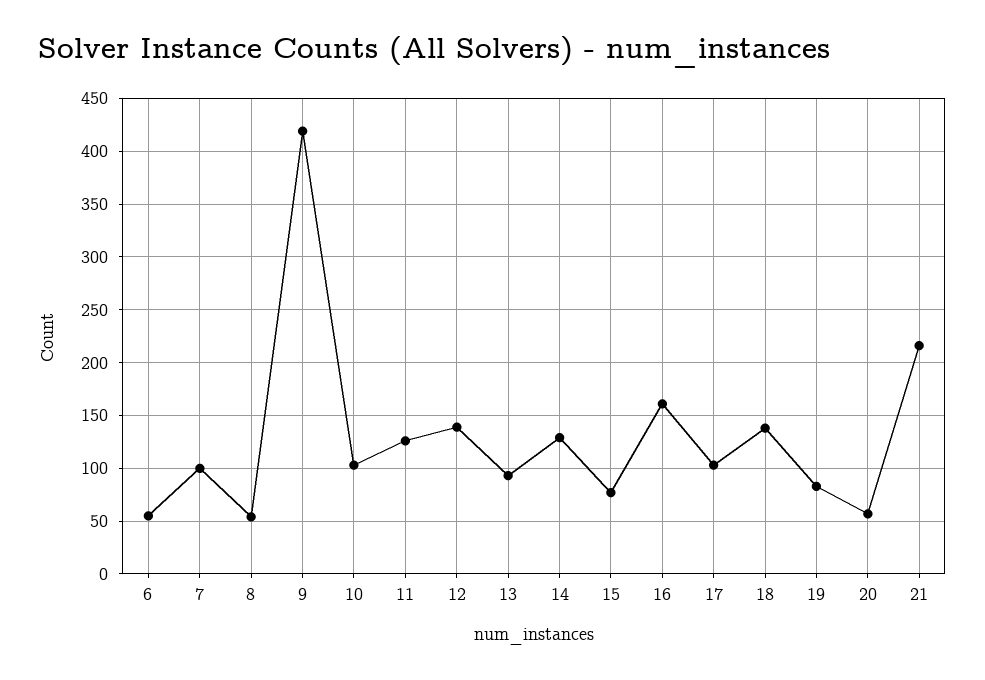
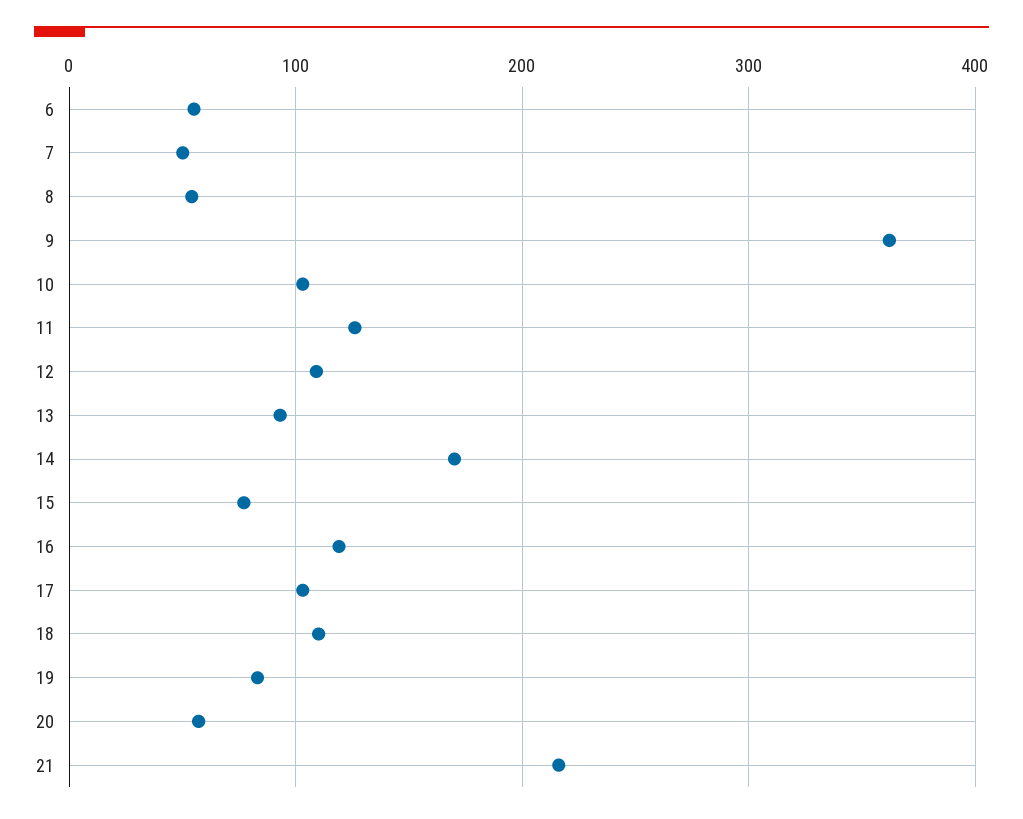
7: 100 -> 50
9: 420 -> 360
12: 140 -> 110
14: 130 -> 170
16: 160 -> 120
18: 140 -> 110

